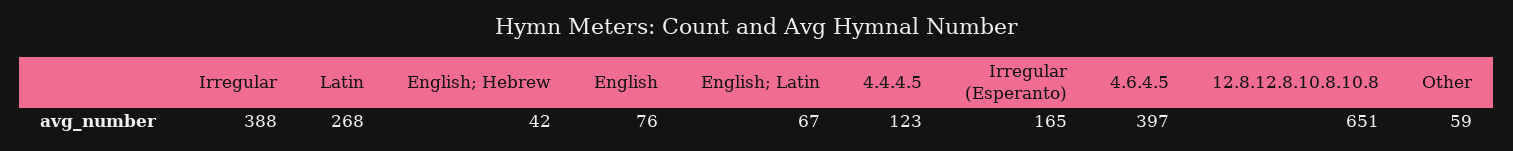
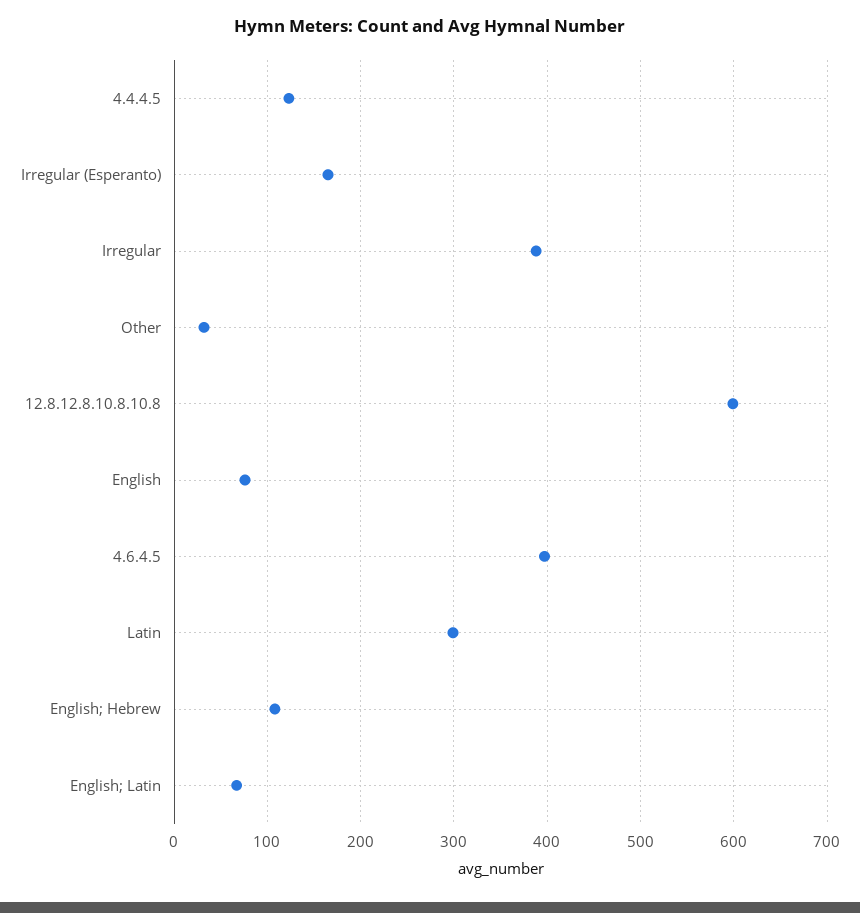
Latin: 268 -> 300
English; Hebrew: 42 -> 110
12.8.12.8.10.8.10.8: 651 -> 600
Other: 59 -> 30

